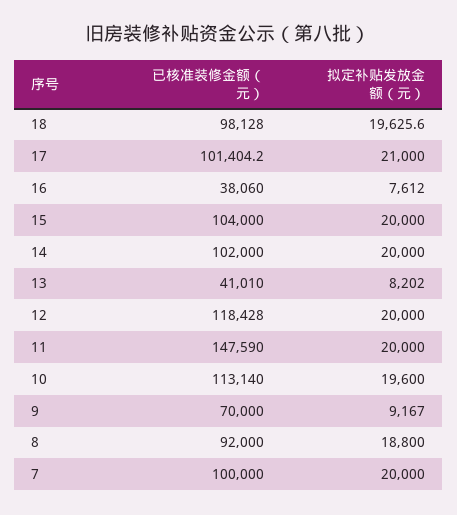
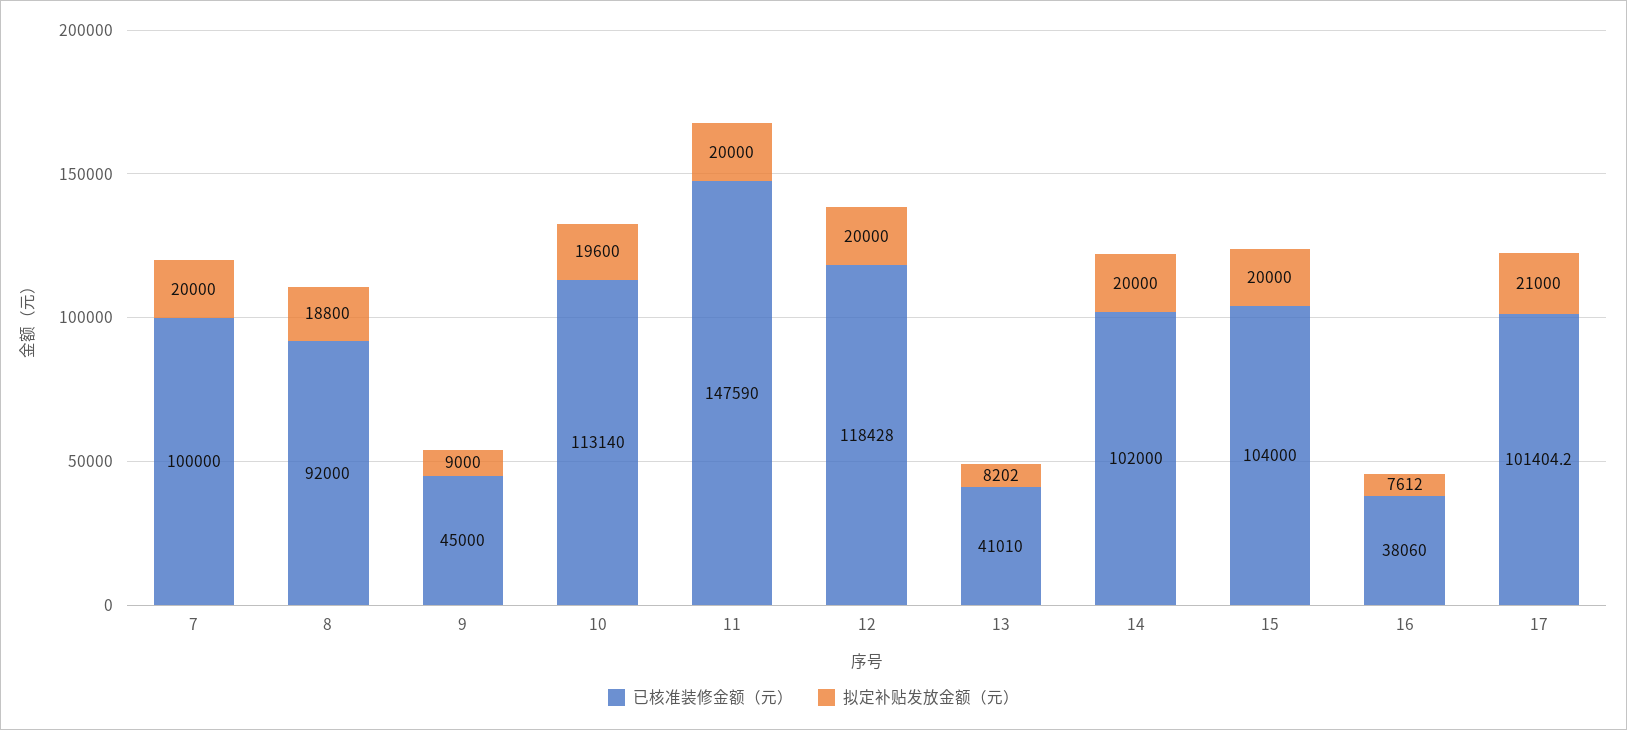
已核准装修金额（元）, 18: 98128 -> none
拟定补贴发放金额（元）, 18: 19625.6 -> none
已核准装修金额（元）, 9: 70000 -> 45000
拟定补贴发放金额（元）, 9: 9167 -> 9000

